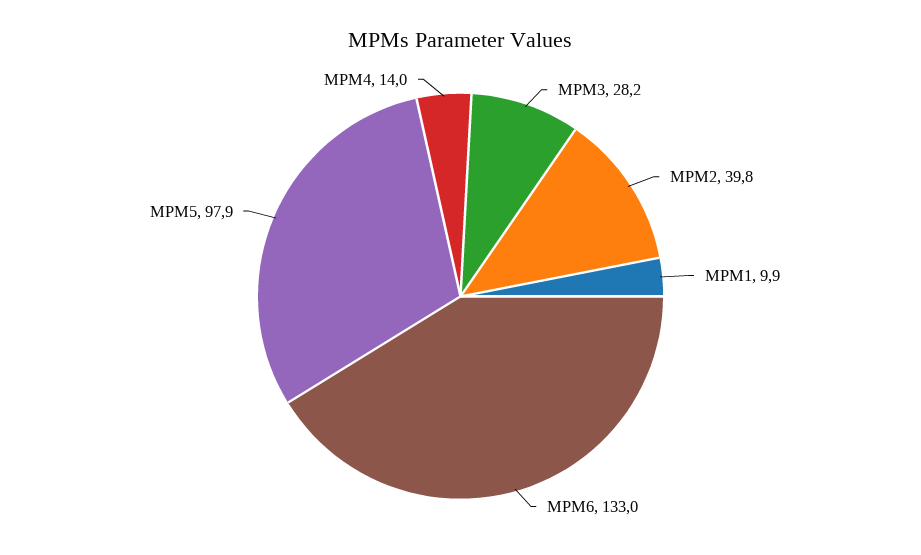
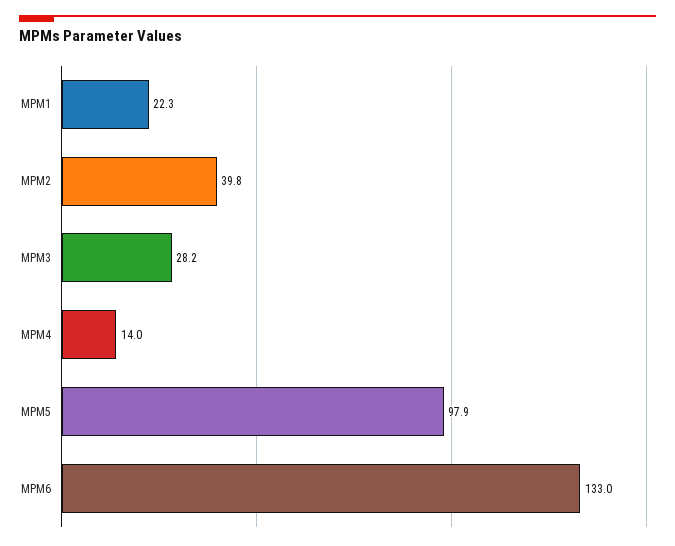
MPM1: 9.9 -> 22.3

